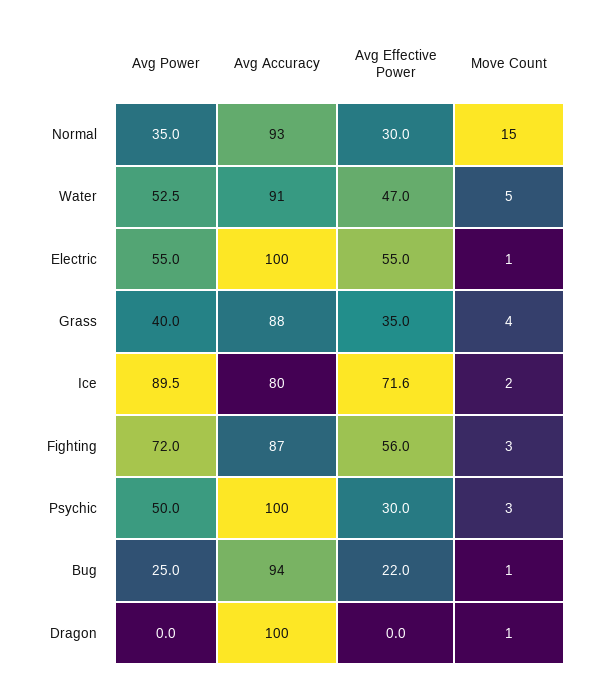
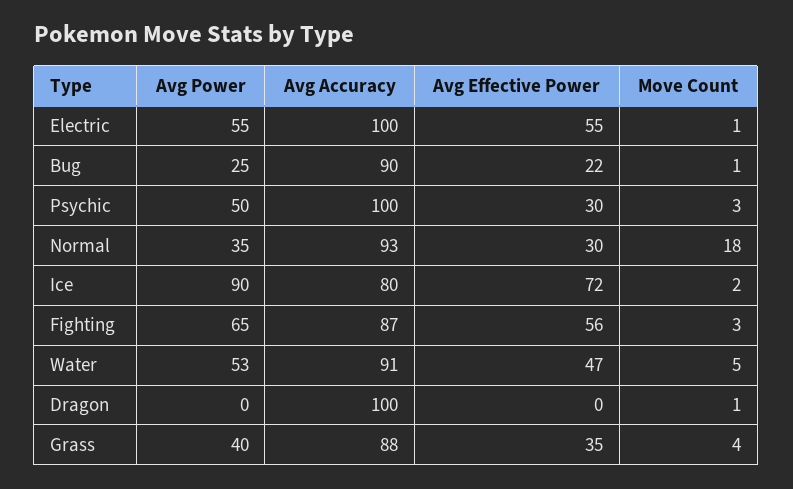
Move Count, Normal: 15 -> 18
Avg Power, Fighting: 72 -> 65
Avg Accuracy, Bug: 94 -> 90

